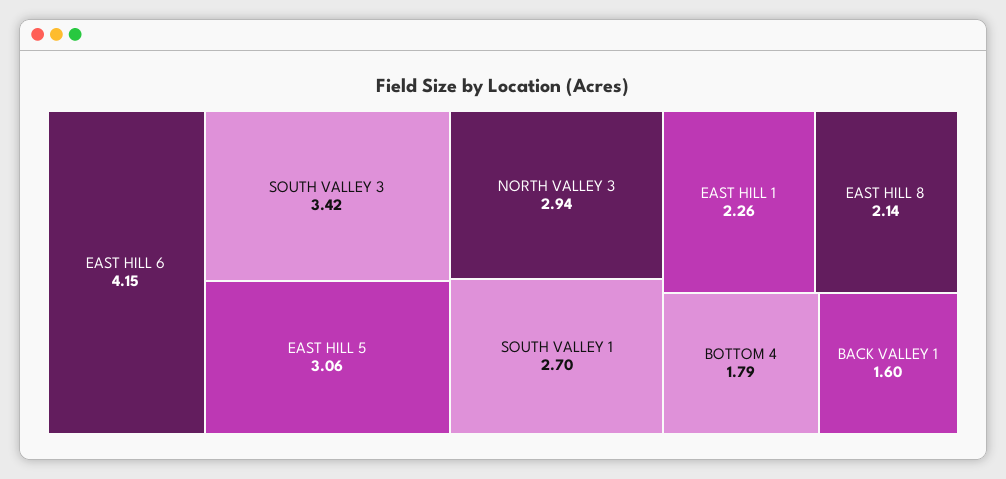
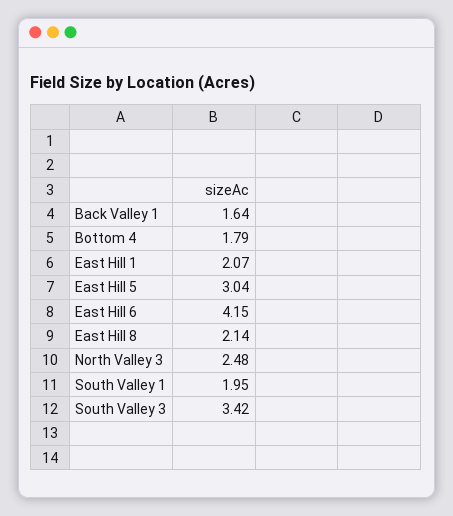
EAST HILL 5: 3.06 -> 3.04
NORTH VALLEY 3: 2.94 -> 2.48
SOUTH VALLEY 1: 2.7 -> 1.95
EAST HILL 1: 2.26 -> 2.07
BACK VALLEY 1: 1.6 -> 1.64

